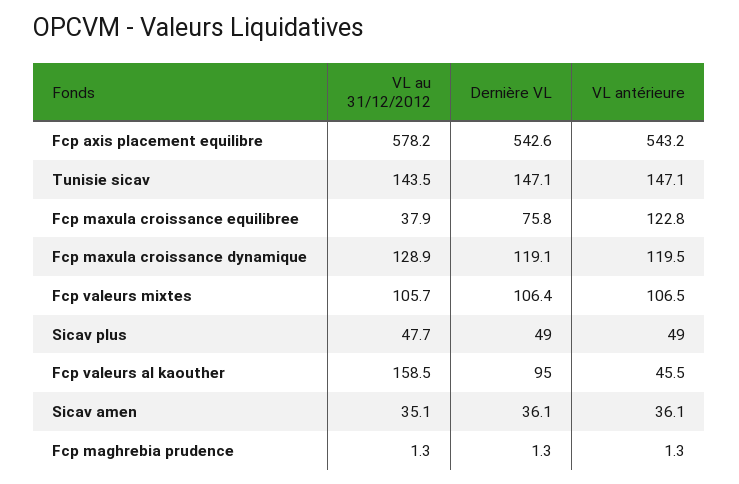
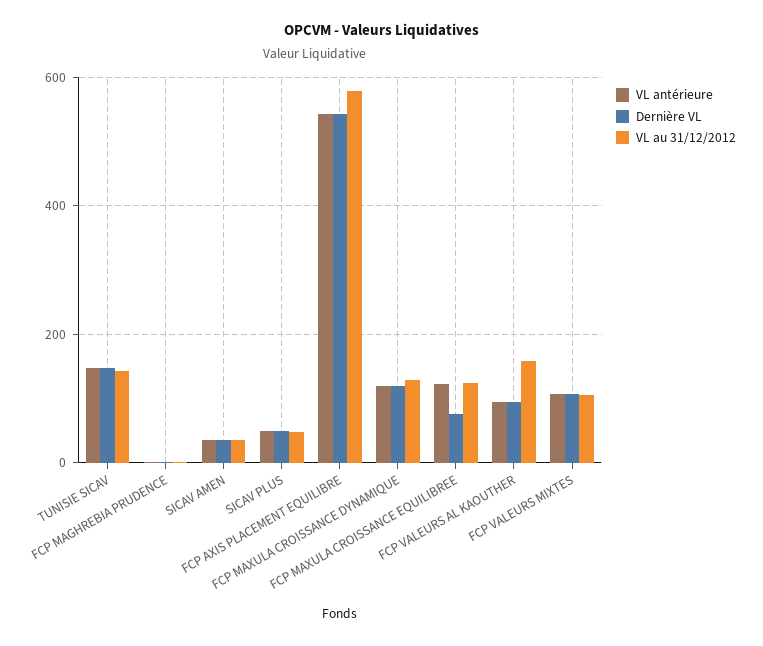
VL au 31/12/2012, Fcp maxula croissance equilibree: 37.9 -> 120
VL antérieure, Fcp valeurs al kaouther: 45.5 -> 100

